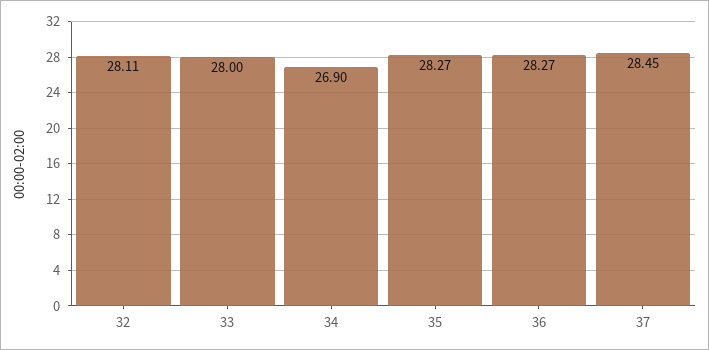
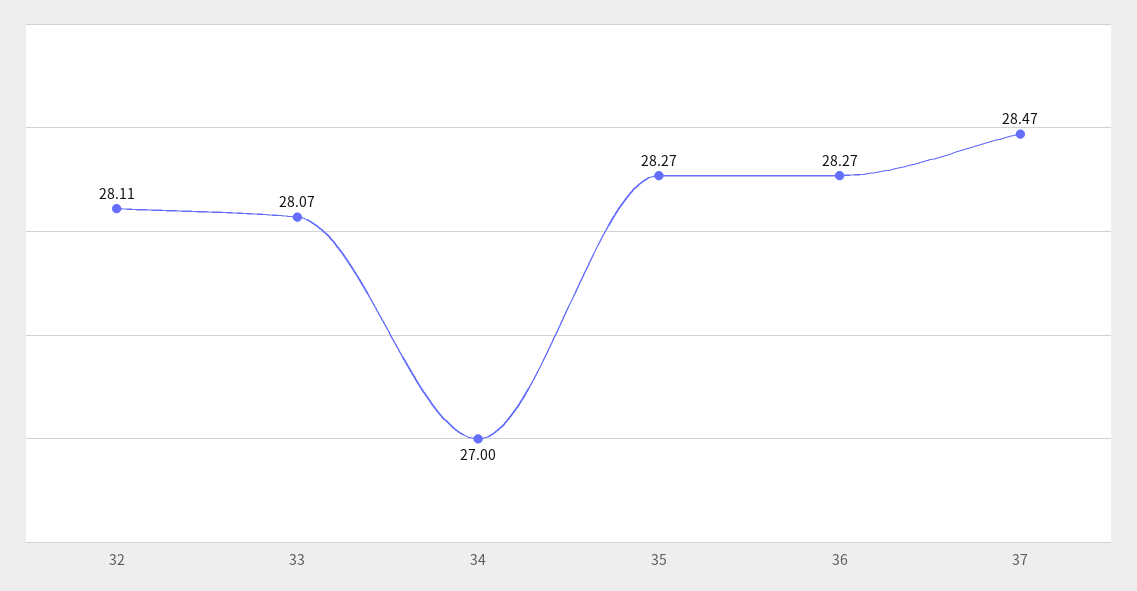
33: 28 -> 28.07
34: 26.9 -> 27
37: 28.45 -> 28.47

